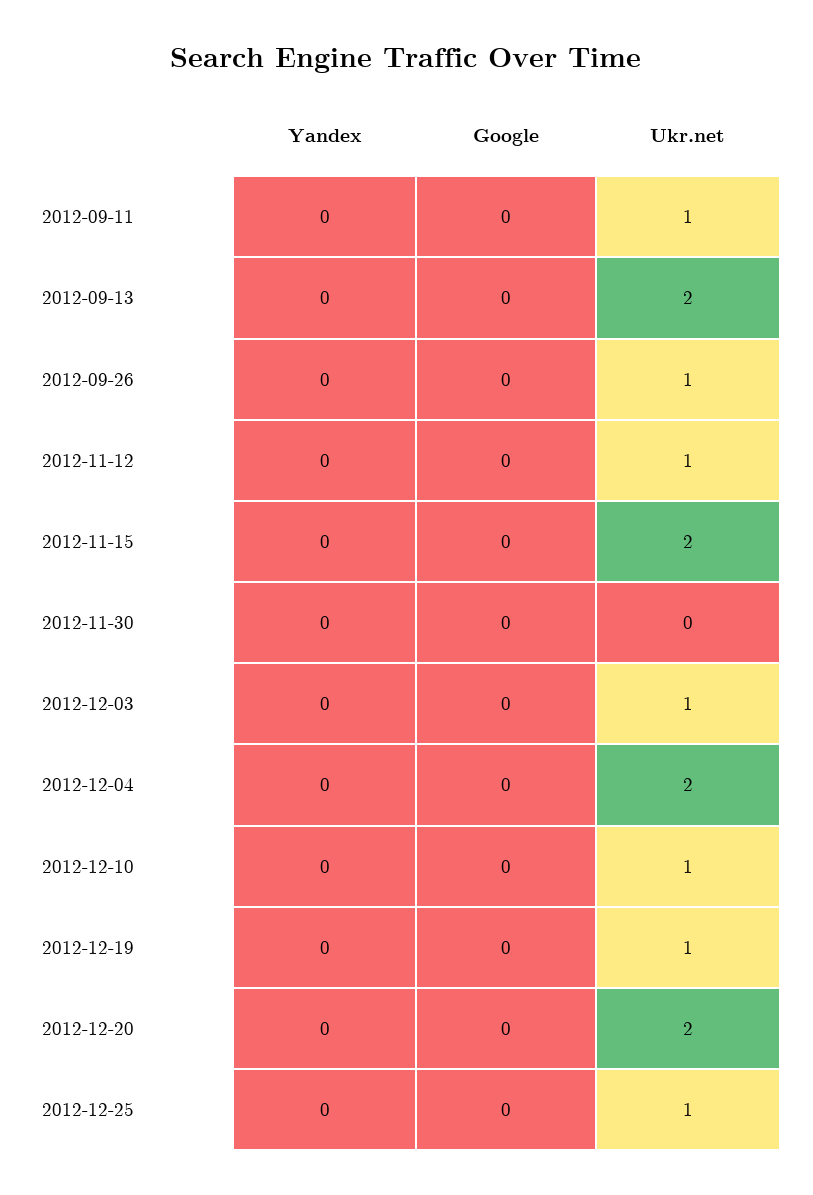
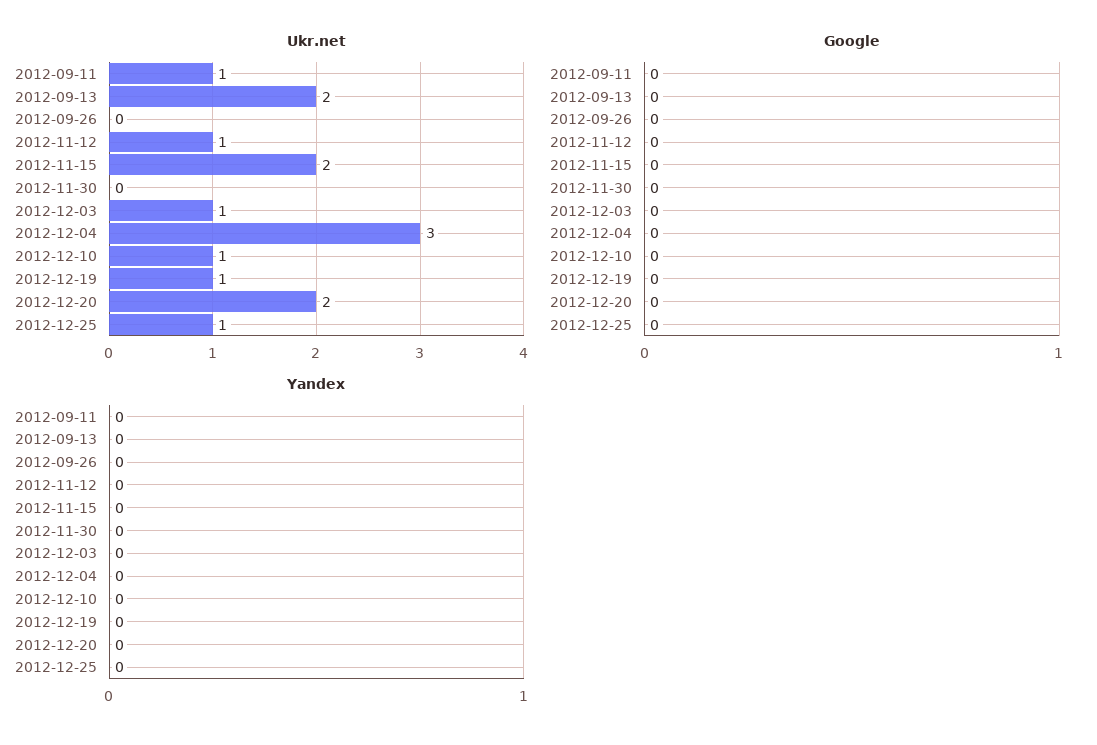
Ukr.net, 2012-09-26: 1 -> 0
Ukr.net, 2012-12-04: 2 -> 3

